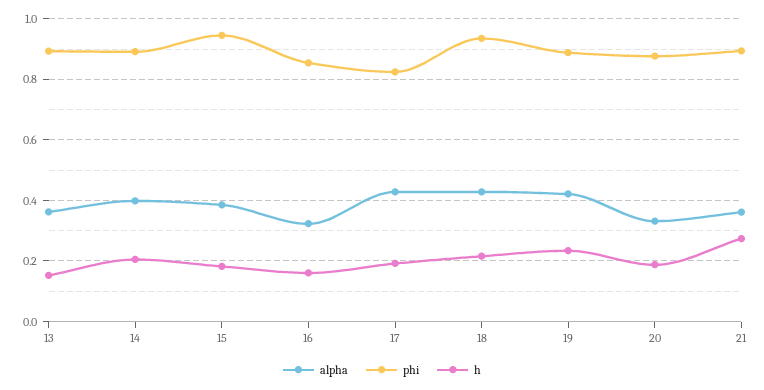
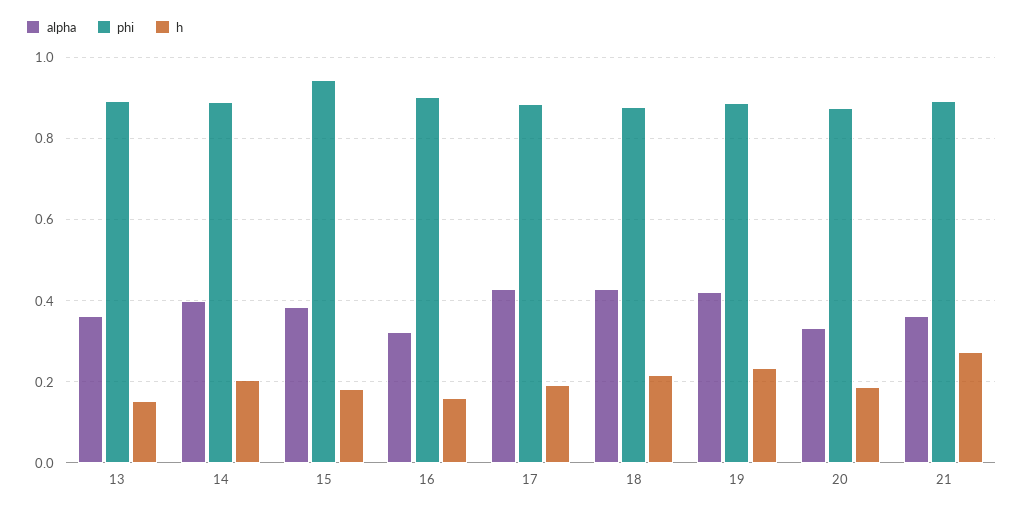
phi, 16: 0.86 -> 0.9
phi, 17: 0.82 -> 0.88
phi, 18: 0.94 -> 0.88

